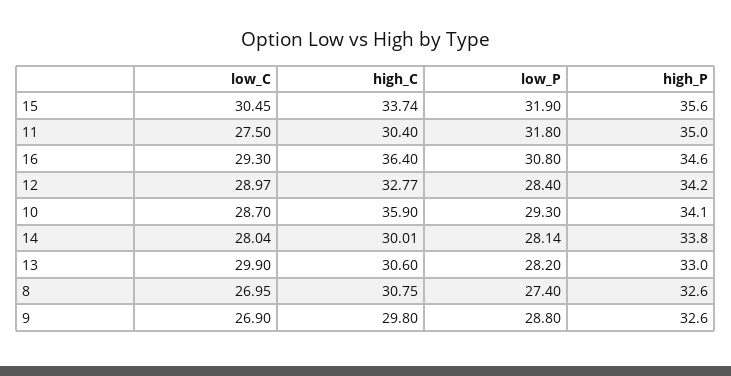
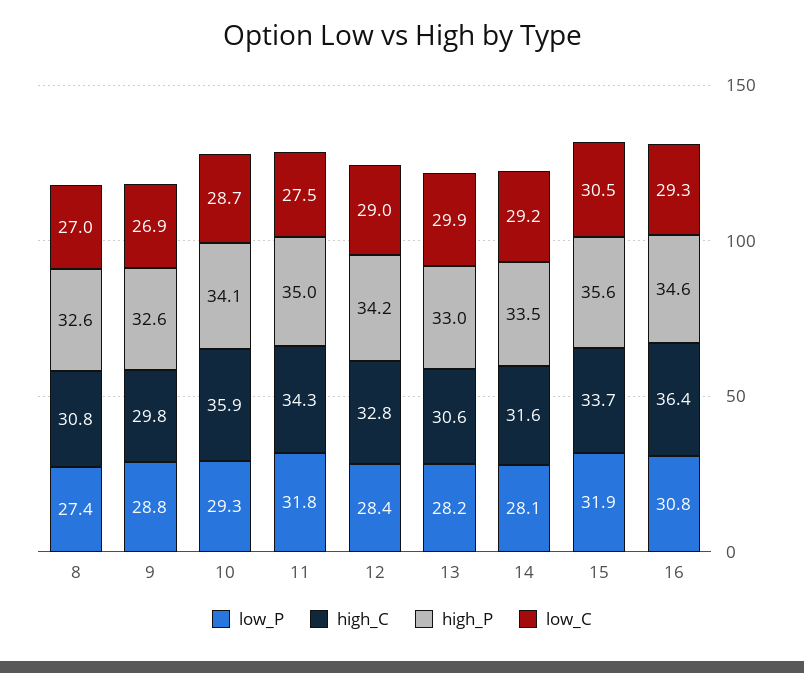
high_C, 11: 30.4 -> 34.3
low_C, 14: 28.04 -> 29.2
high_C, 14: 30.01 -> 31.6
high_P, 14: 33.8 -> 33.5

